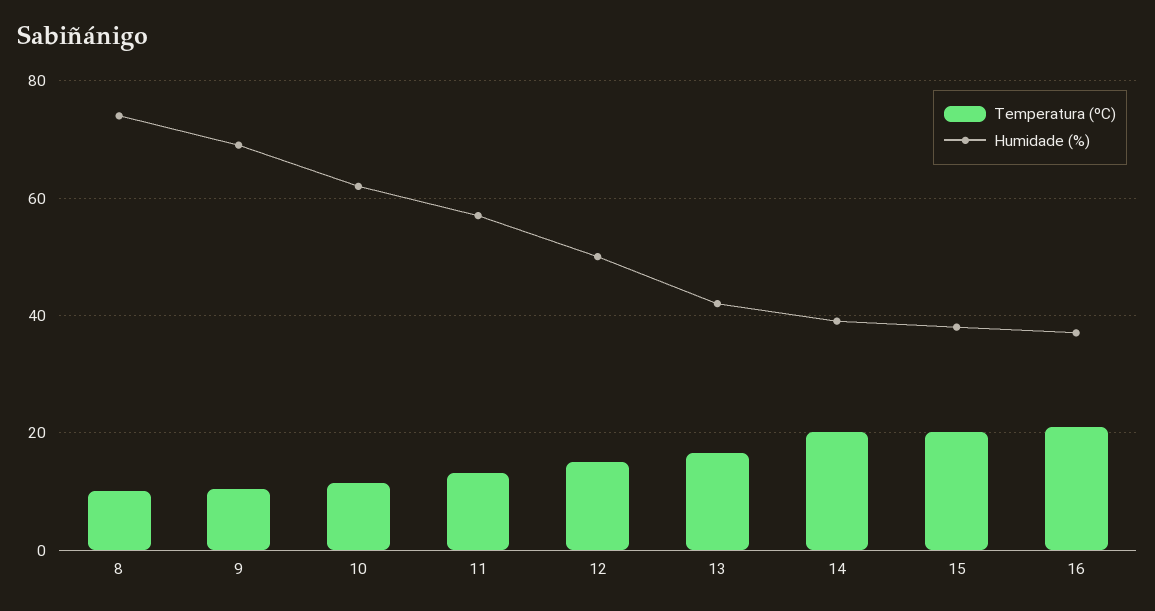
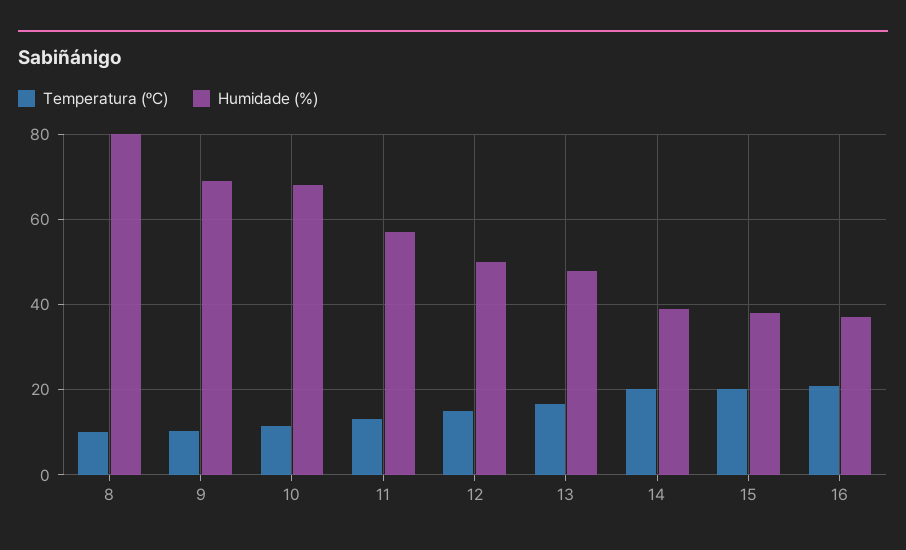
Humidade (%), 8: 74 -> 80
Humidade (%), 10: 62 -> 68
Humidade (%), 13: 42 -> 48

